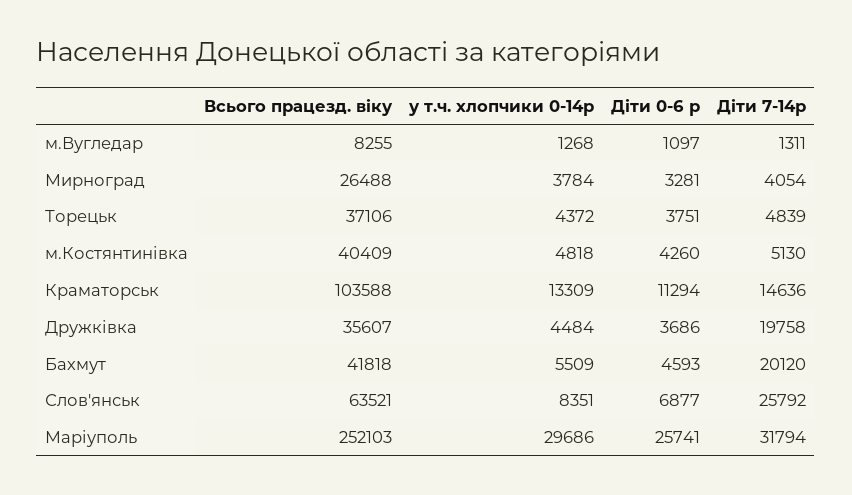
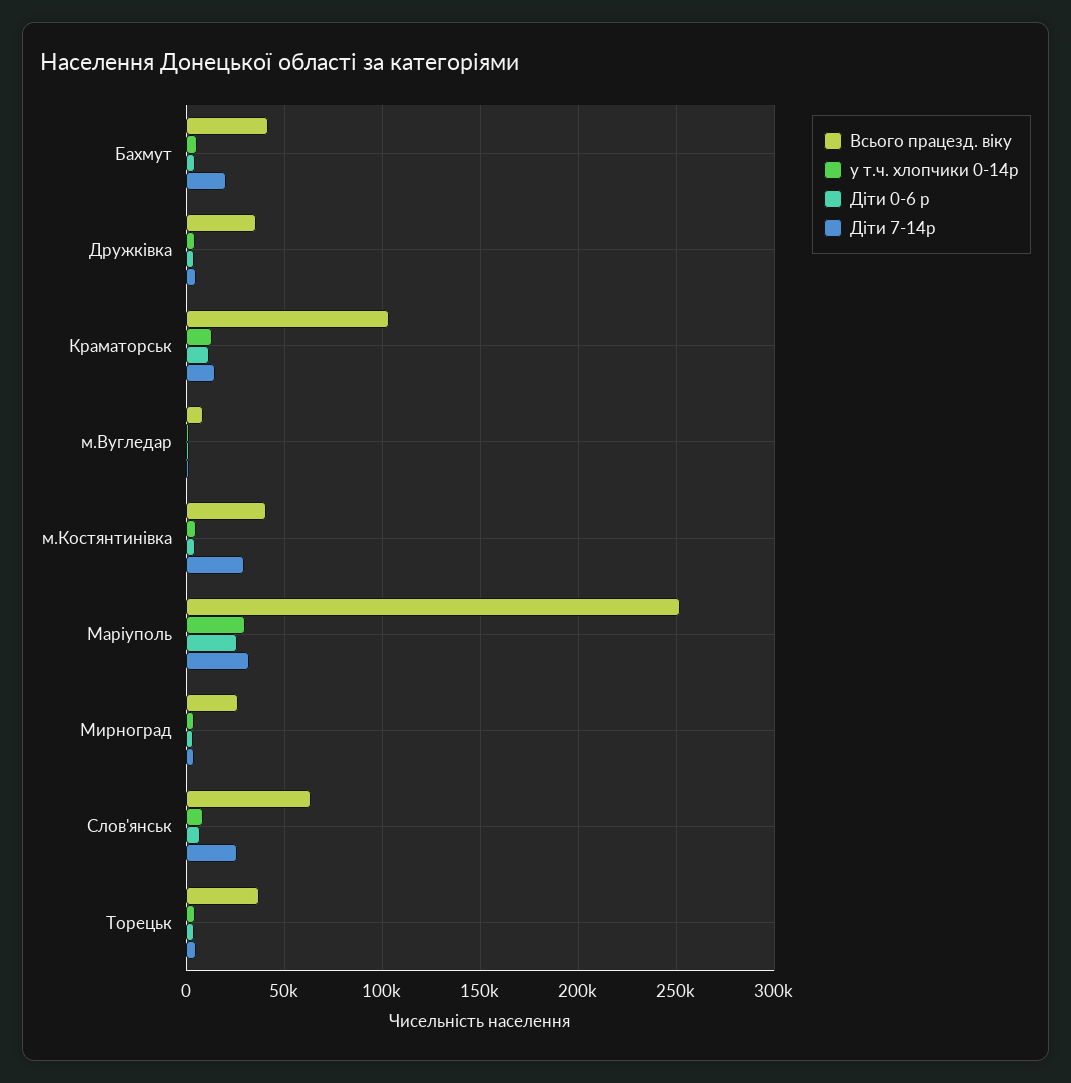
Дiти 7-14р, м.Костянтинівка: 5130 -> 30000
Дiти 7-14р, Дружківка: 19758 -> 5000

